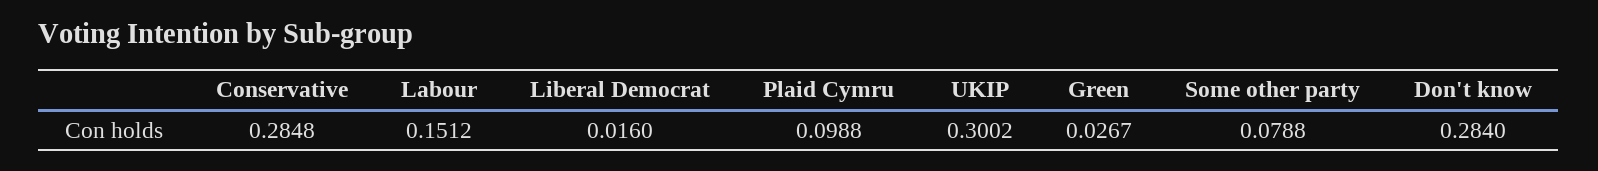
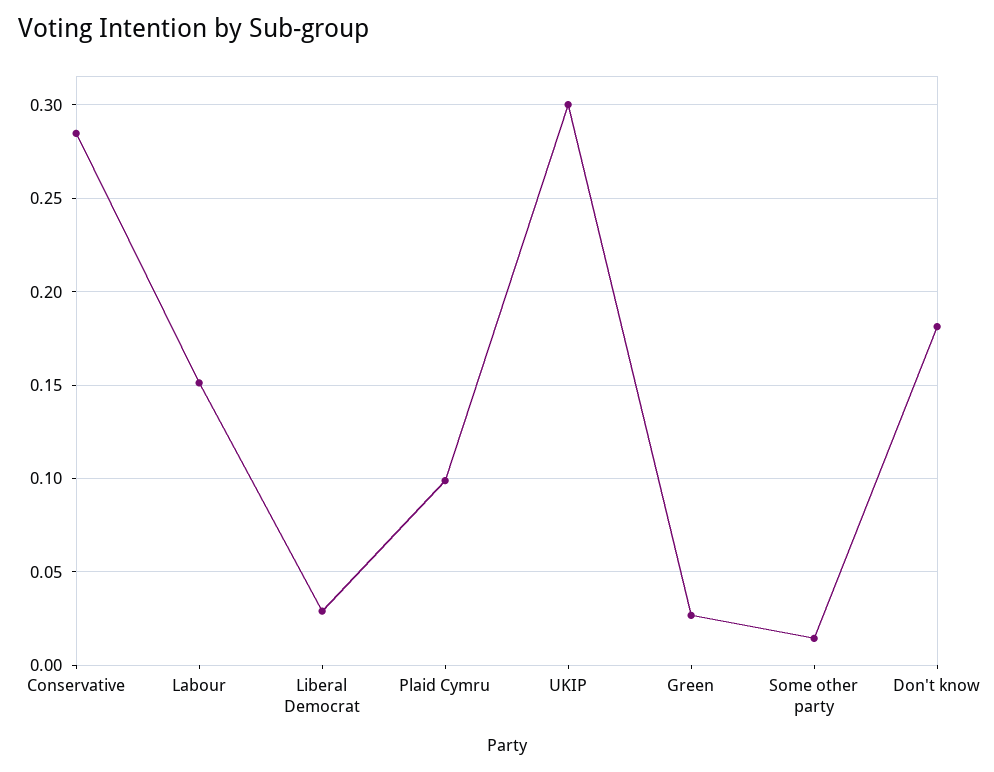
Liberal Democrat: 0.016 -> 0.03
Some other party: 0.0788 -> 0.015
Don't know: 0.284 -> 0.18

